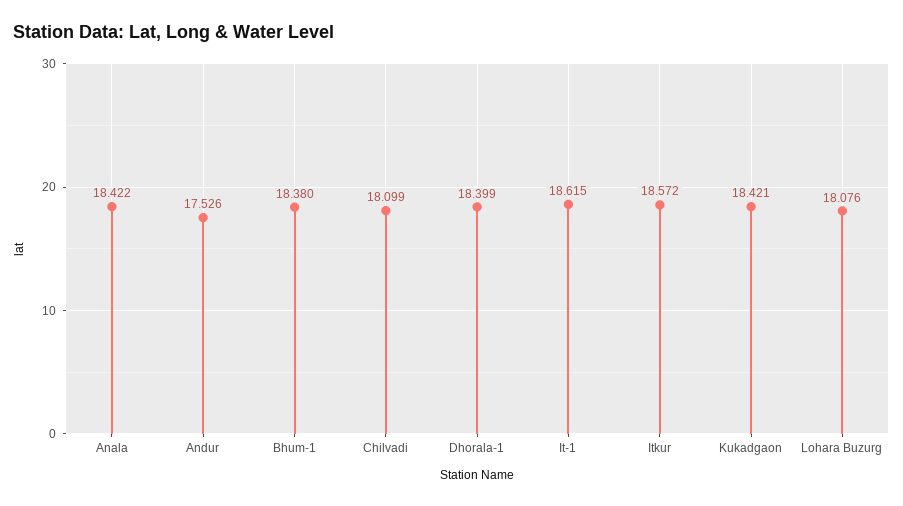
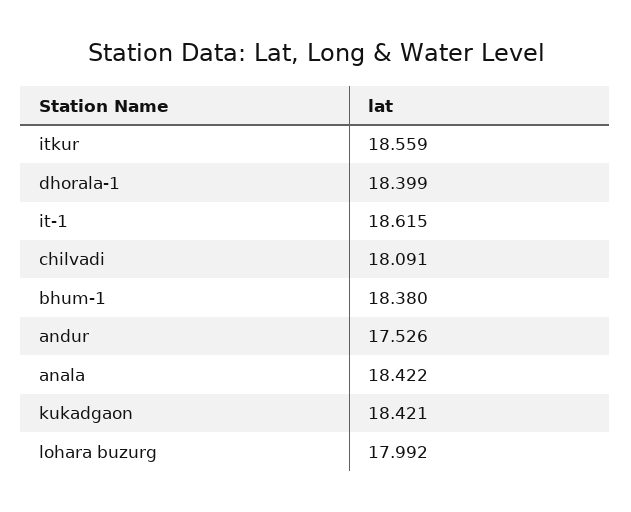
Chilvadi: 18.099 -> 18.091
Itkur: 18.572 -> 18.559
Lohara Buzurg: 18.076 -> 17.992

